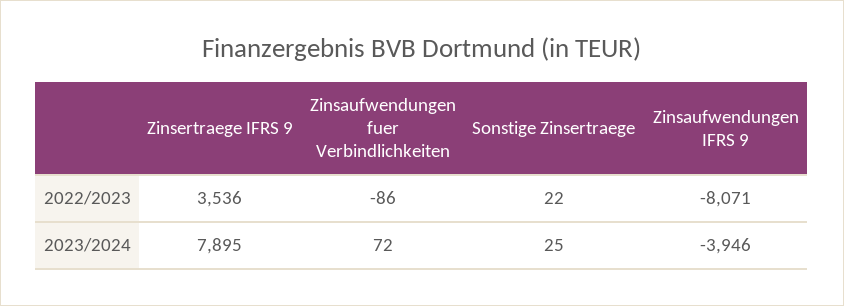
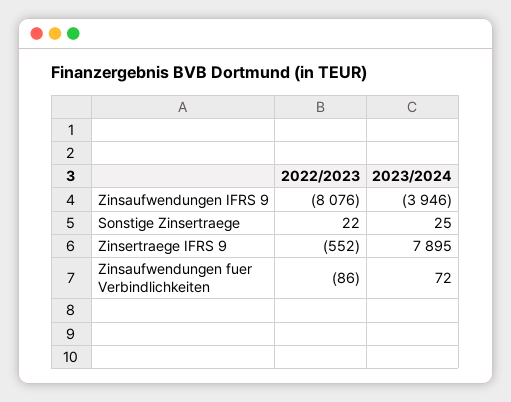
Zinsertraege IFRS 9, 2022/2023: 3536 -> -552
Zinsaufwendungen IFRS 9, 2022/2023: -8071 -> -8076

